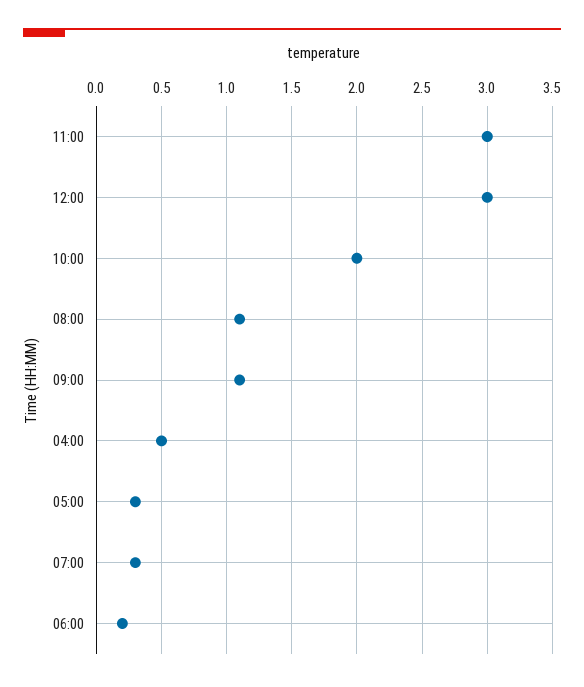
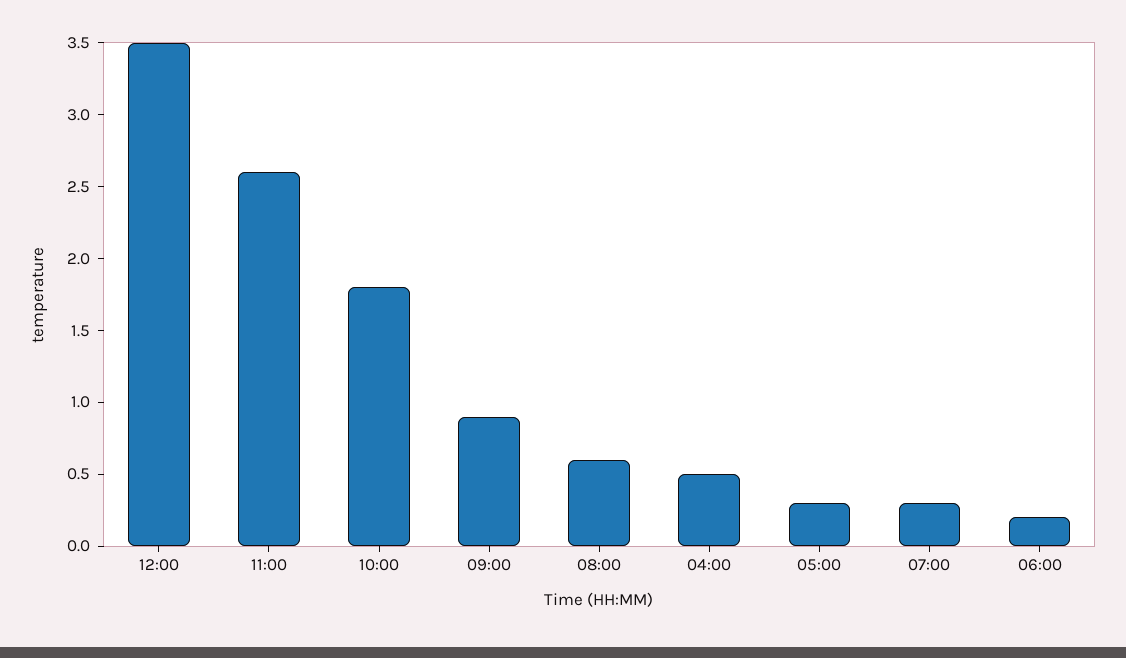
11:00: 3 -> 2.6
12:00: 3 -> 3.5
10:00: 2 -> 1.8
08:00: 1.1 -> 0.6
09:00: 1.1 -> 0.9

